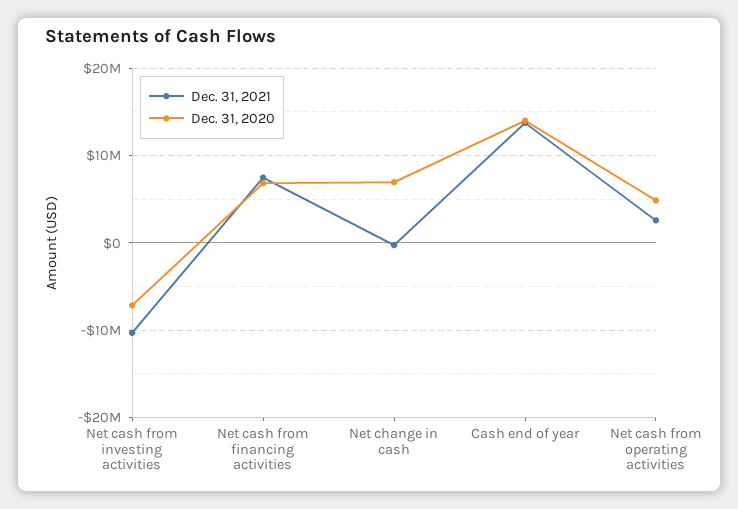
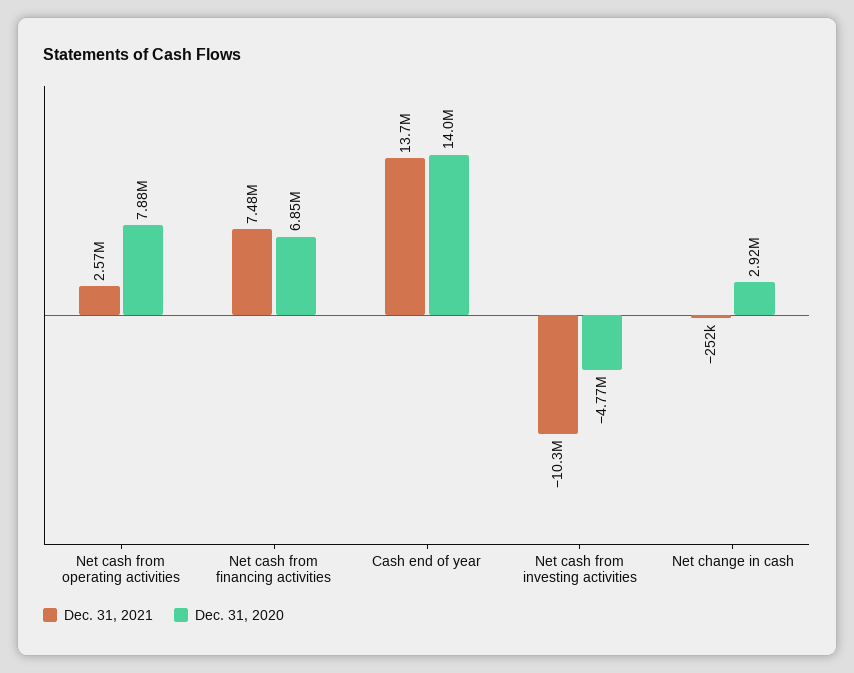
Dec. 31, 2020, Net cash from investing activities: -7000000 -> -4770000
Dec. 31, 2020, Net change in cash: 7000000 -> 2920000
Dec. 31, 2020, Net cash from operating activities: 5000000 -> 7880000

